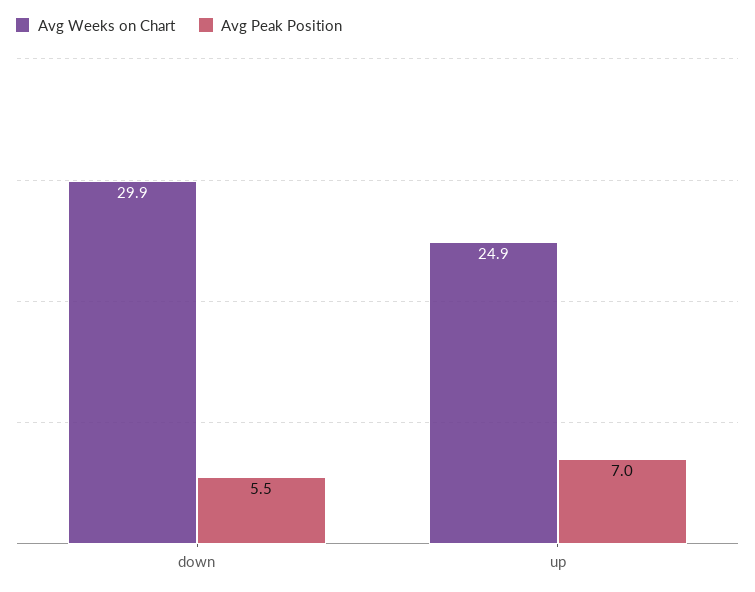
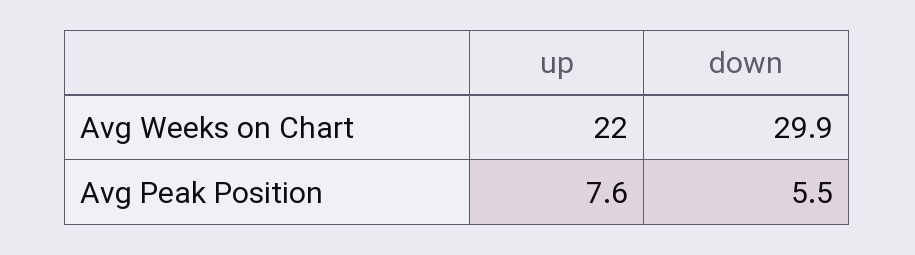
Avg Weeks on Chart, up: 24.9 -> 22
Avg Peak Position, up: 7 -> 7.6

